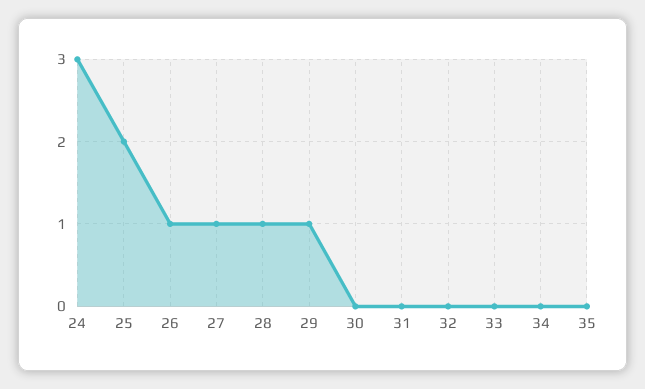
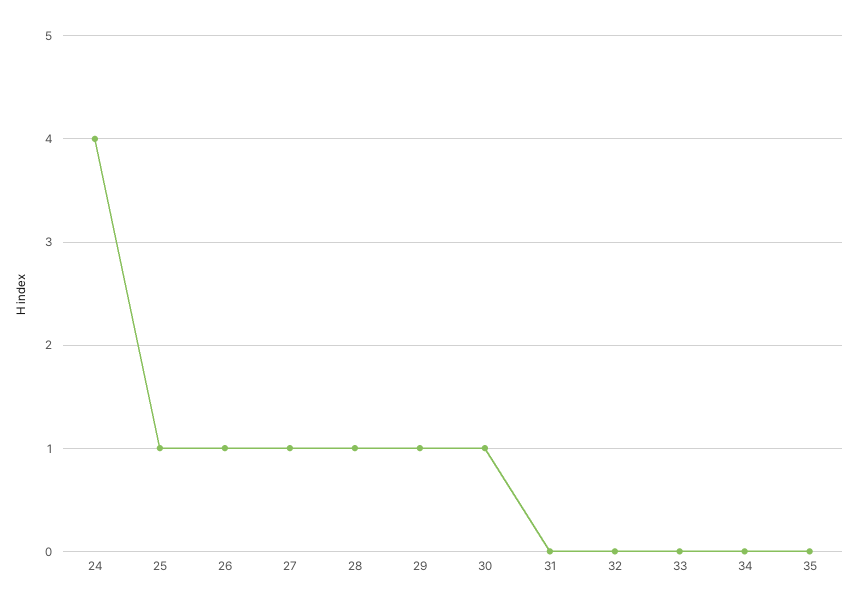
24: 3 -> 4
25: 2 -> 1
30: 0 -> 1

